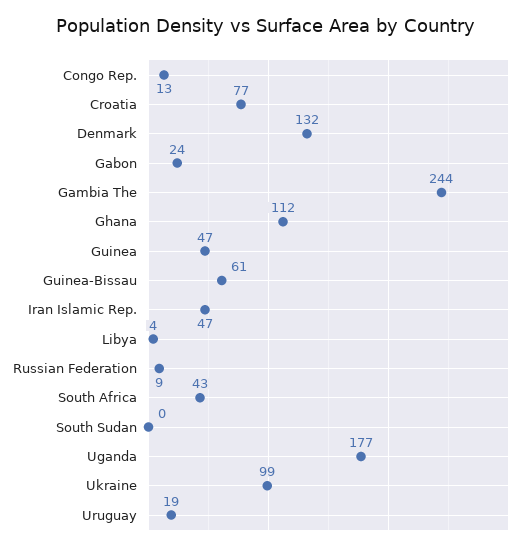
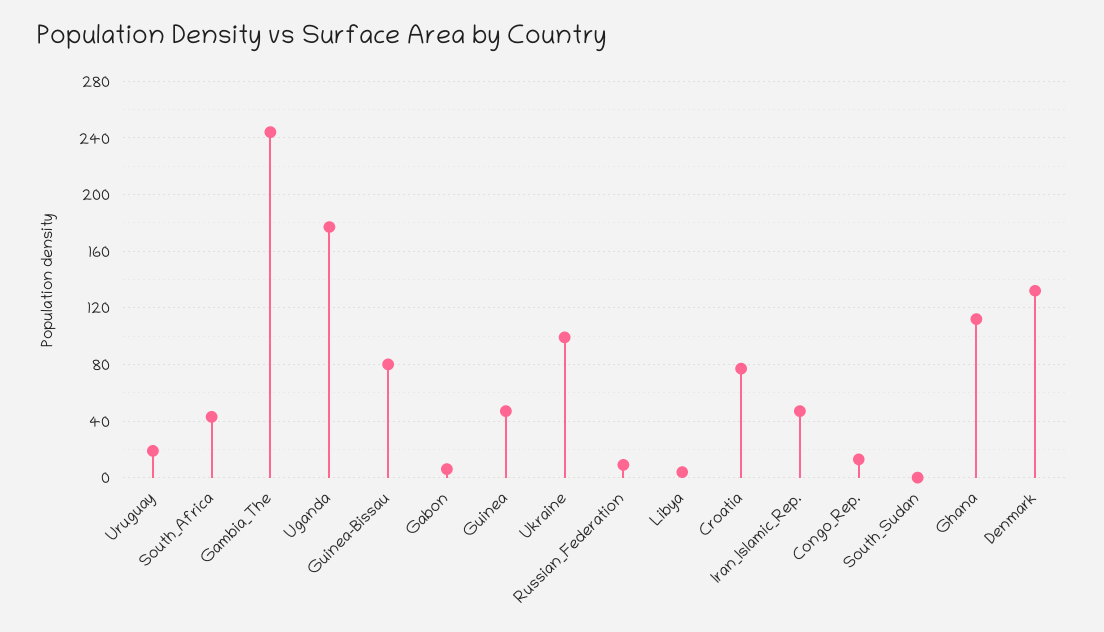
Gabon: 24 -> 5
Guinea-Bissau: 61 -> 80

